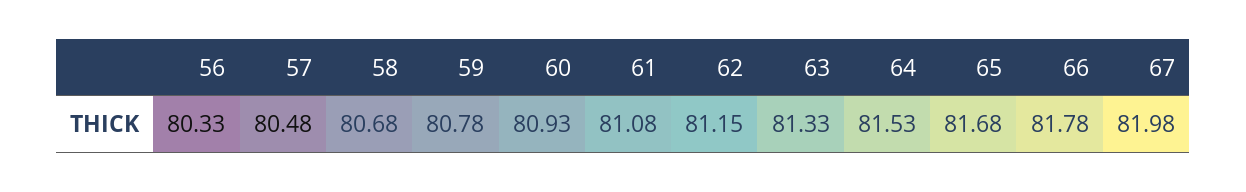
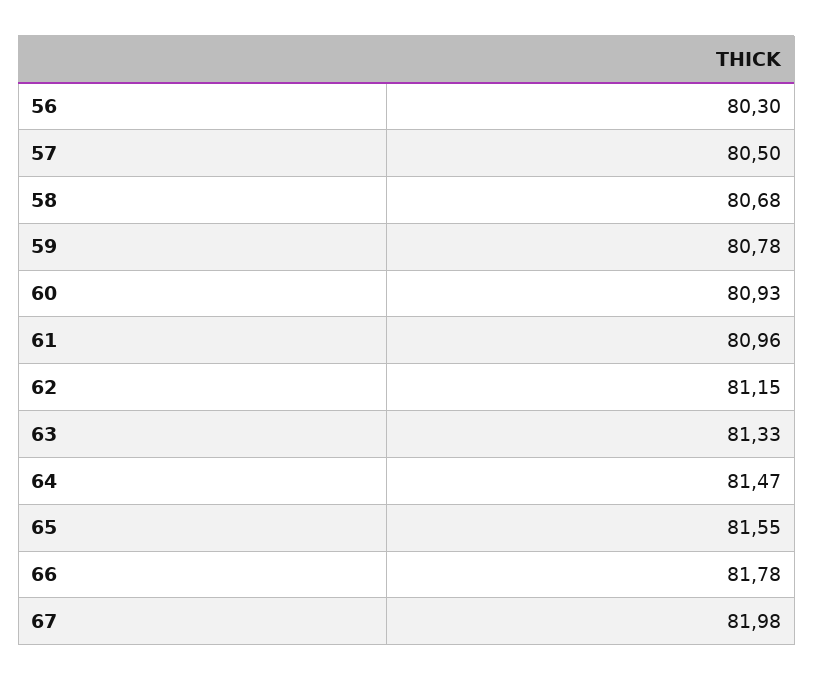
56: 80.33 -> 80.3
57: 80.48 -> 80.5
61: 81.08 -> 80.96
64: 81.53 -> 81.47
65: 81.68 -> 81.55

